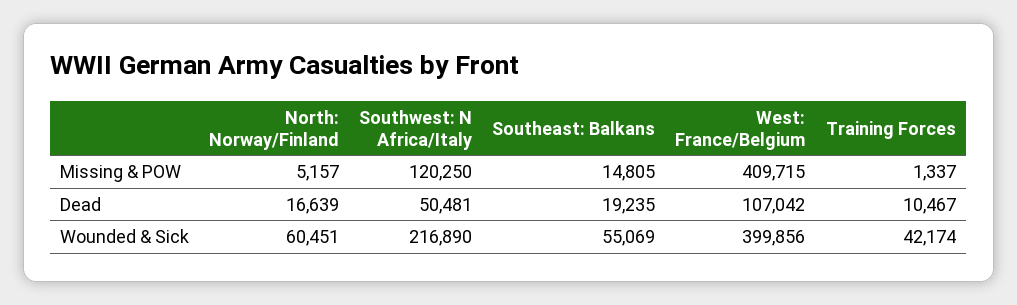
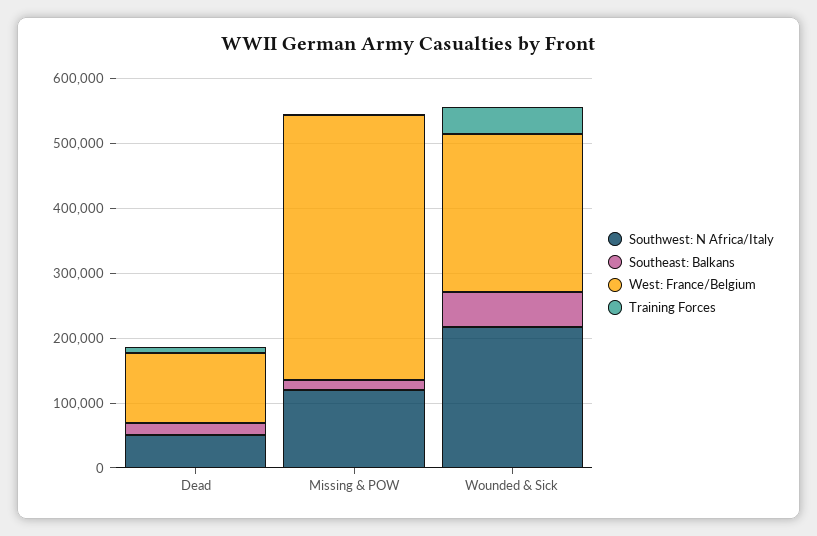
North: Norway/Finland, Missing & POW: 5157 -> none
North: Norway/Finland, Dead: 16639 -> none
North: Norway/Finland, Wounded & Sick: 60451 -> none
West: France/Belgium, Wounded & Sick: 399856 -> 240000

